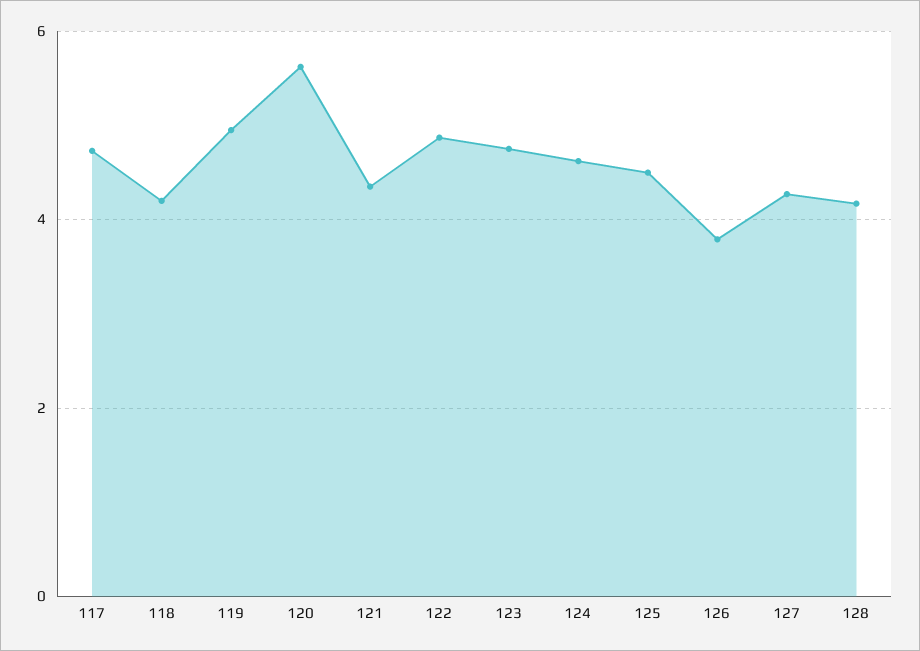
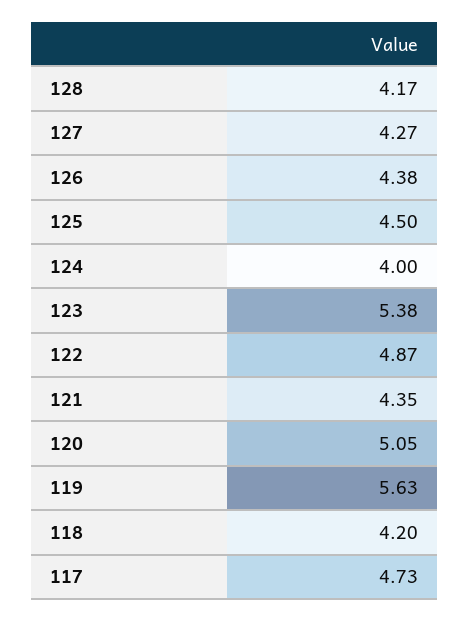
119: 5 -> 5.63
120: 5.6 -> 5.05
123: 4.8 -> 5.38
124: 4.6 -> 4
126: 3.8 -> 4.38

